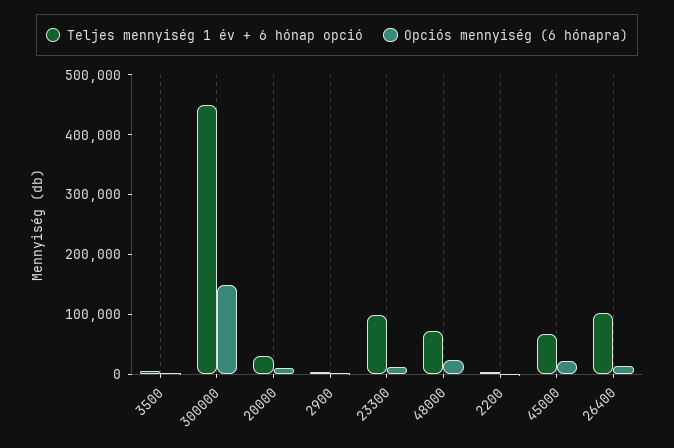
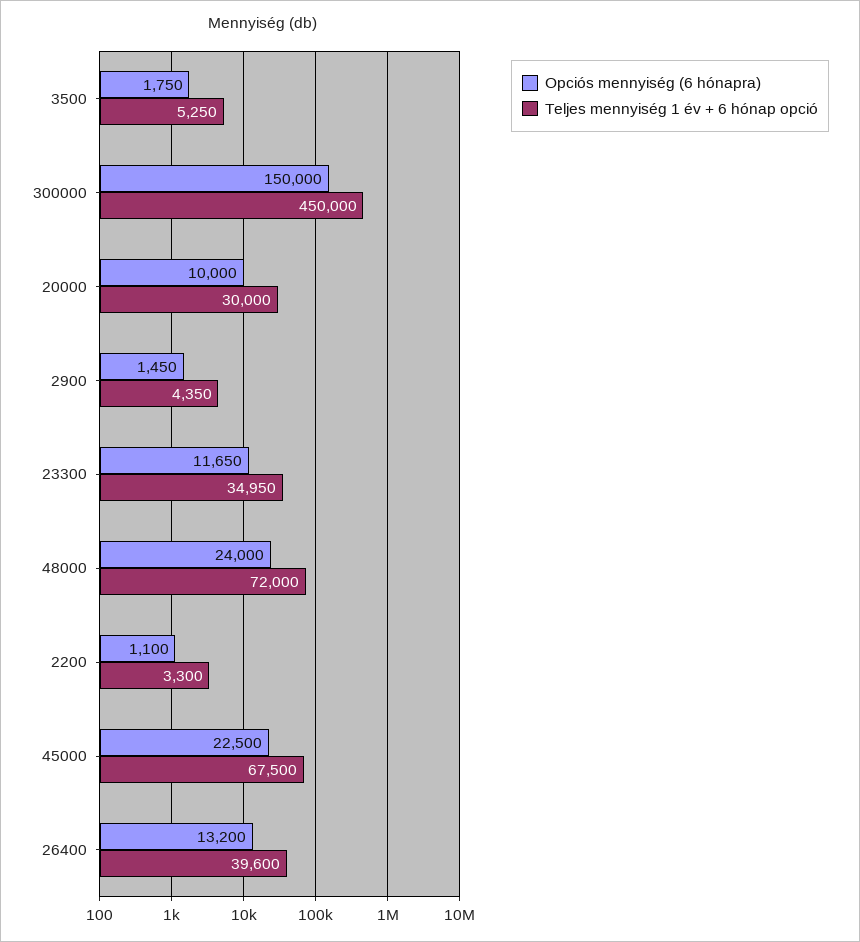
Teljes mennyiség 1 év + 6 hónap opció, 23300: 100000 -> 34950
Teljes mennyiség 1 év + 6 hónap opció, 26400: 100000 -> 39600

